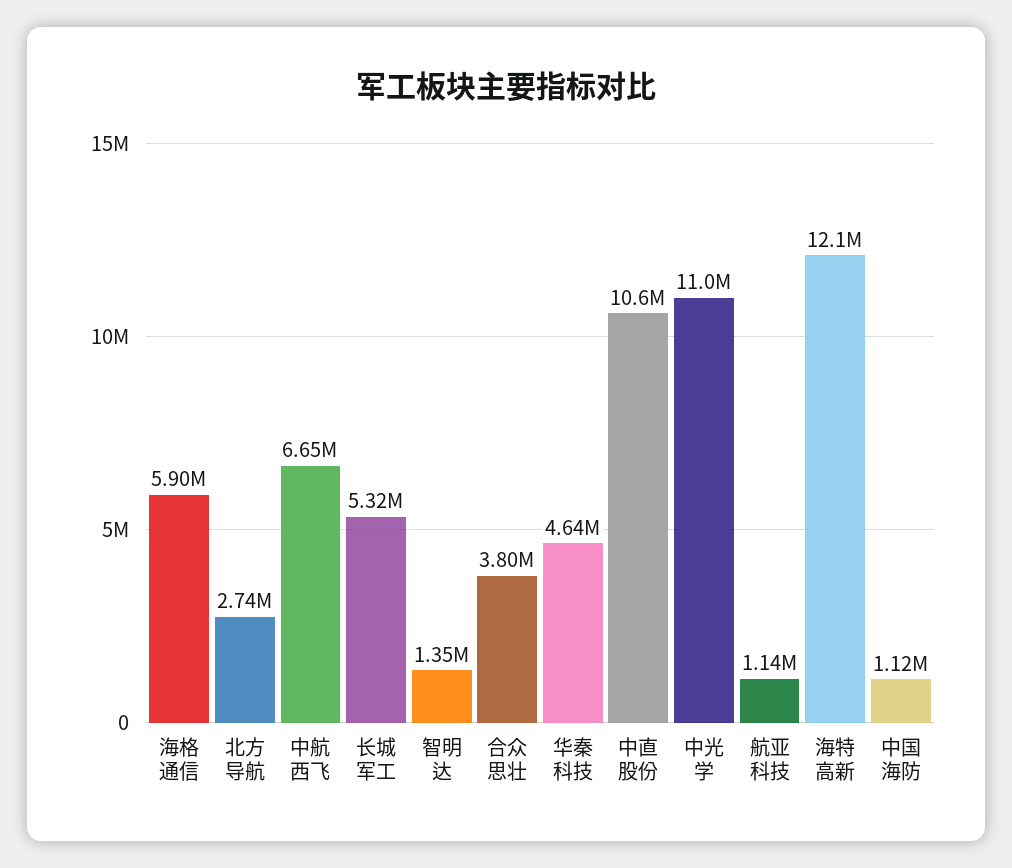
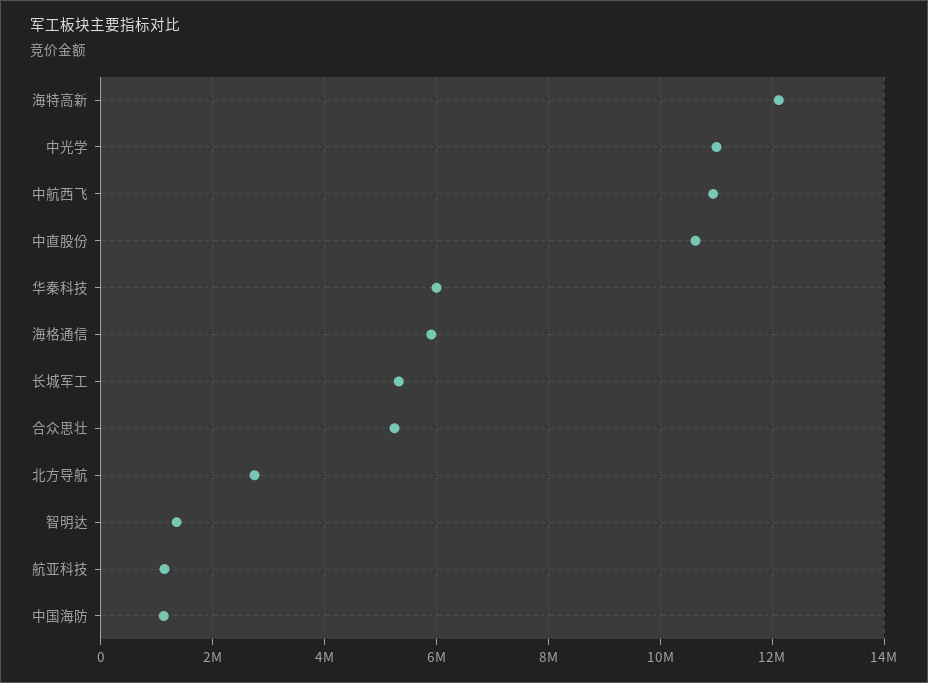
中航西飞: 6650000 -> 11000000
合众思壮: 3800000 -> 5200000
华秦科技: 4640000 -> 6000000

